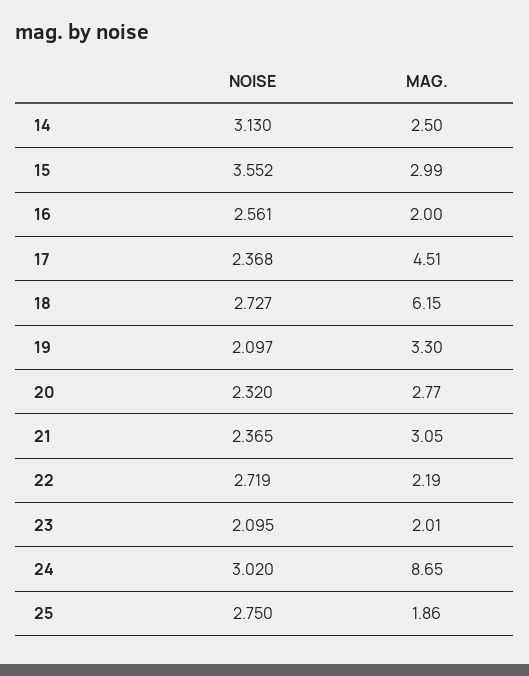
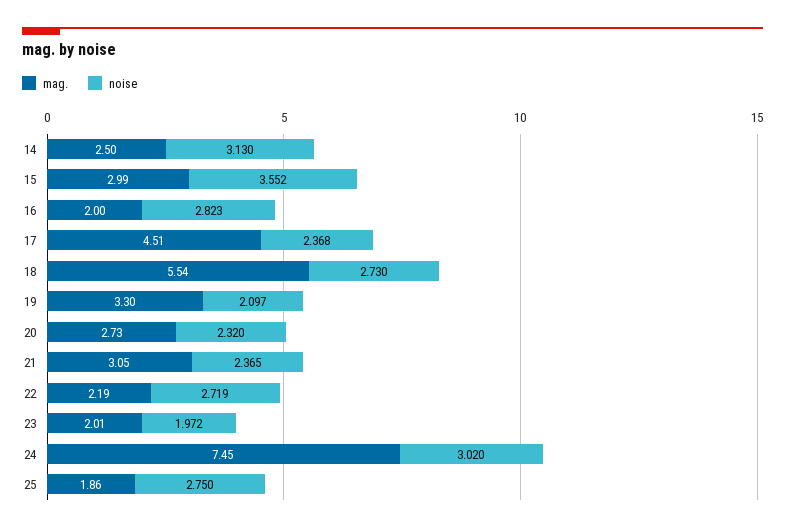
NOISE, 16: 2.561 -> 2.823
NOISE, 18: 2.727 -> 2.73
MAG., 18: 6.15 -> 5.54
MAG., 20: 2.77 -> 2.73
NOISE, 23: 2.095 -> 1.972
MAG., 24: 8.65 -> 7.45

